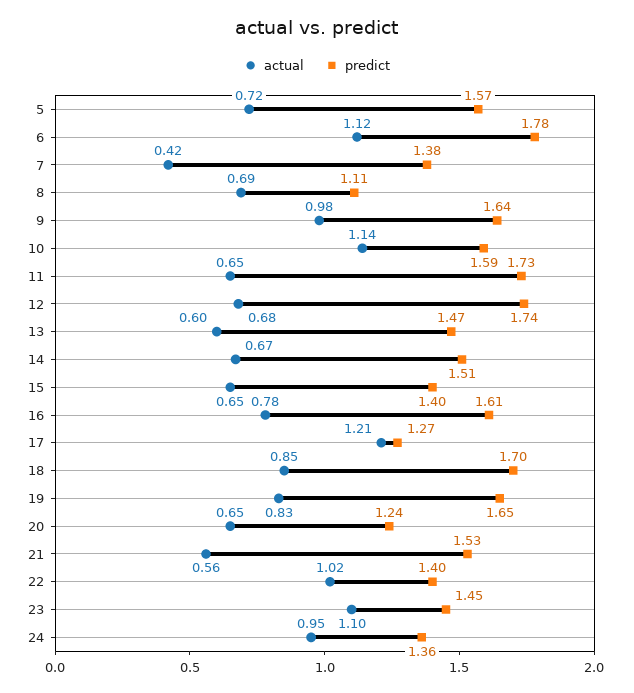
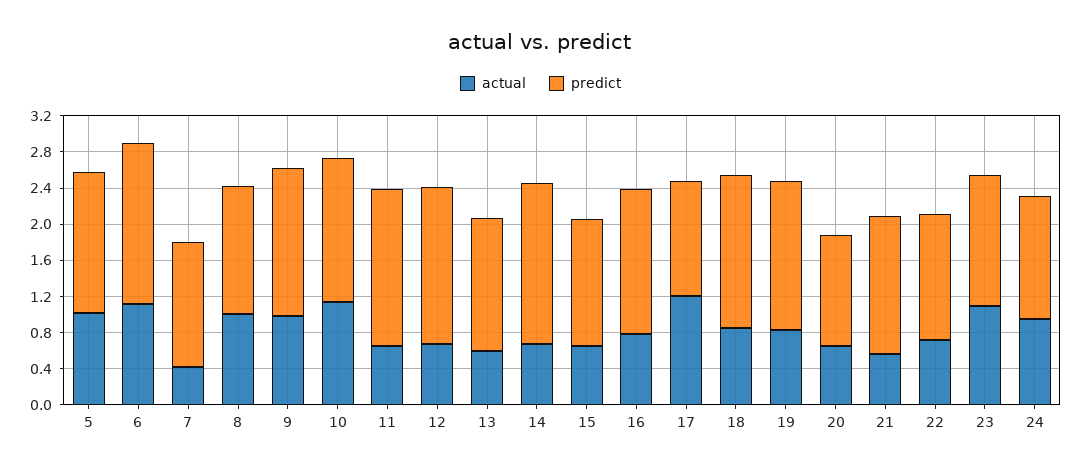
actual, 5: 0.72 -> 1
actual, 8: 0.69 -> 1
predict, 8: 1.11 -> 1.4
predict, 14: 1.51 -> 1.8
actual, 22: 1.02 -> 0.7

